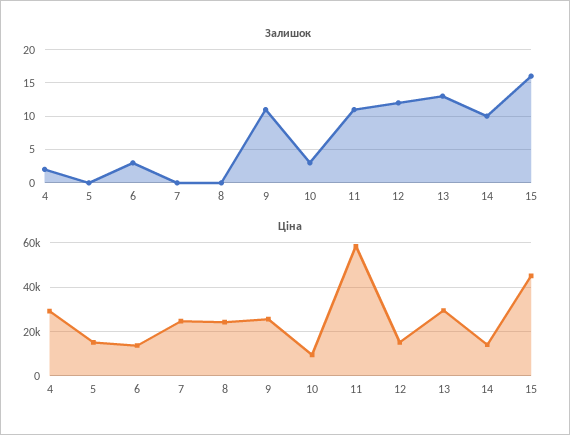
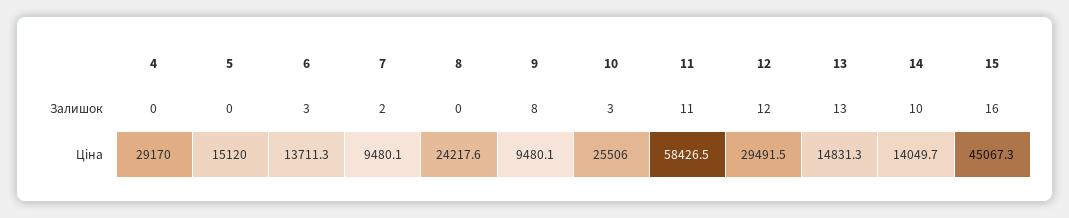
Залишок, 4: 2 -> 0
Залишок, 7: 0 -> 2
Залишок, 9: 11 -> 8
Ціна, 7: 25000 -> 9480.1
Ціна, 9: 25000 -> 9480.1
Ціна, 10: 10000 -> 25506
Ціна, 12: 15000 -> 29491.5
Ціна, 13: 30000 -> 14831.3

